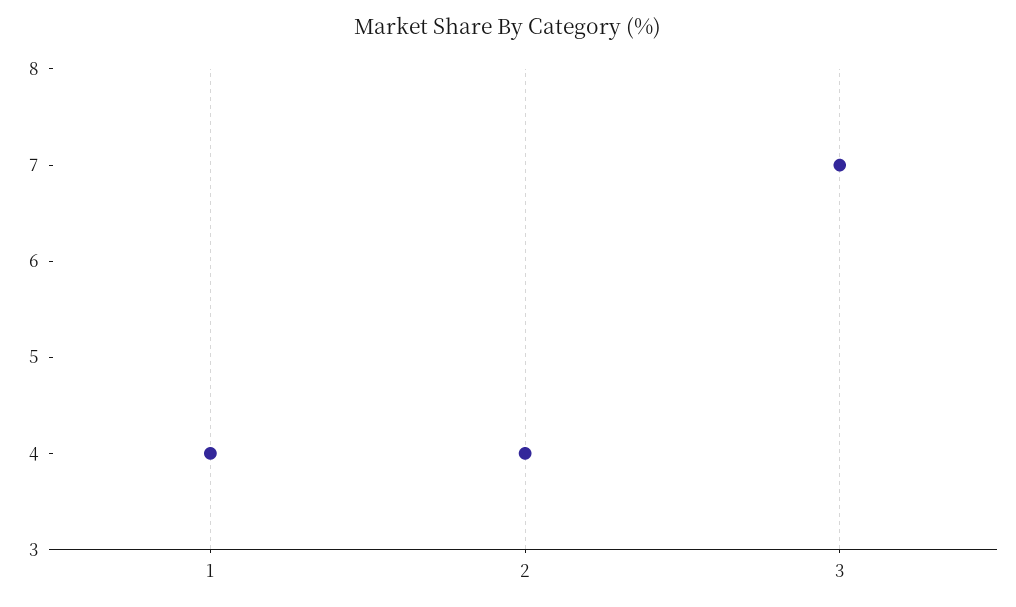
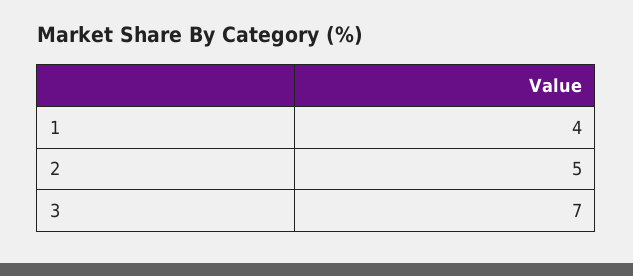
2: 4 -> 5

